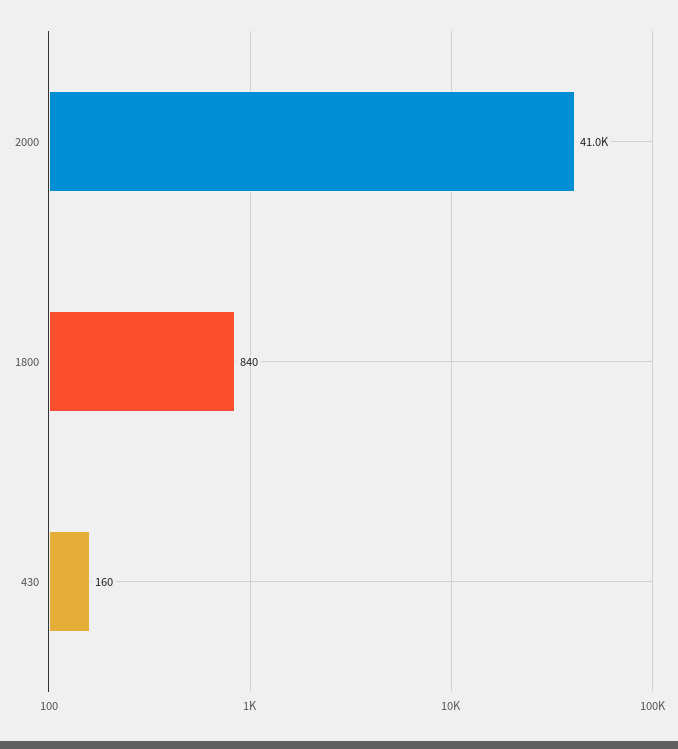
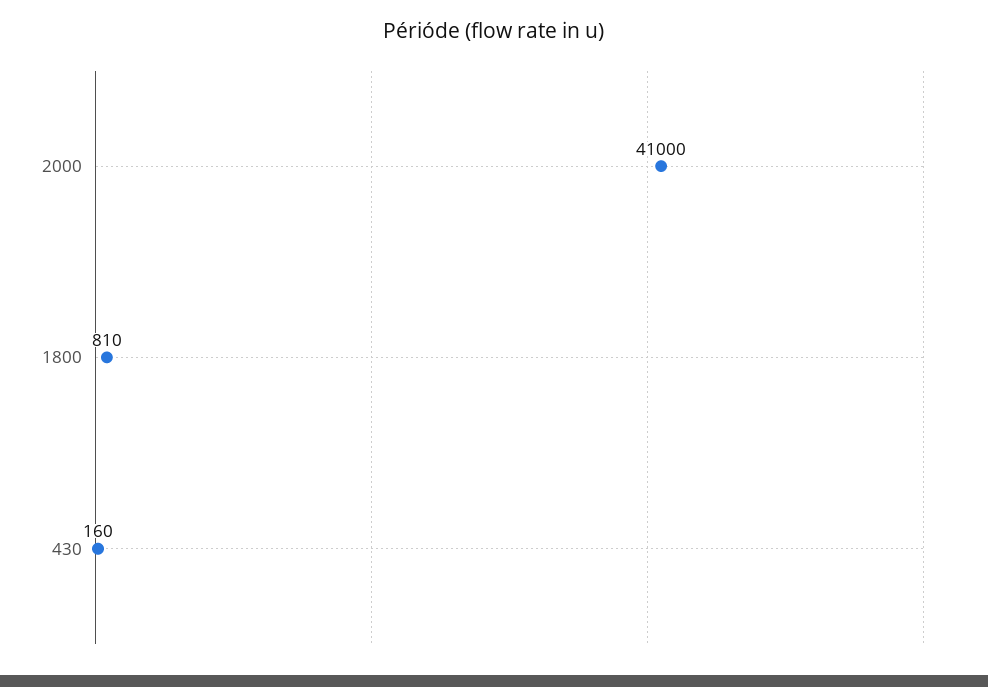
1800: 840 -> 810

